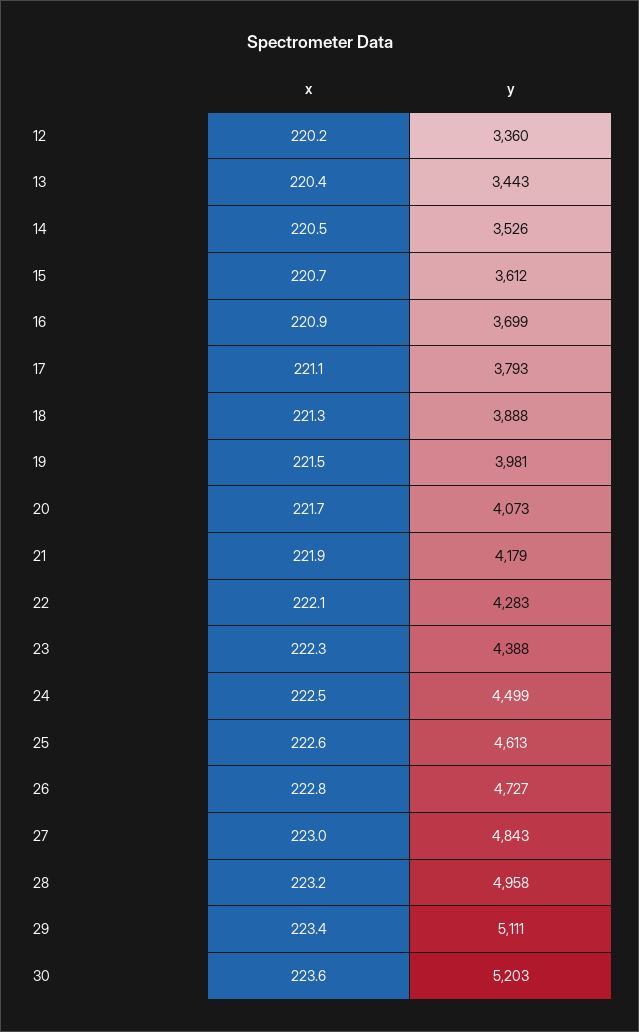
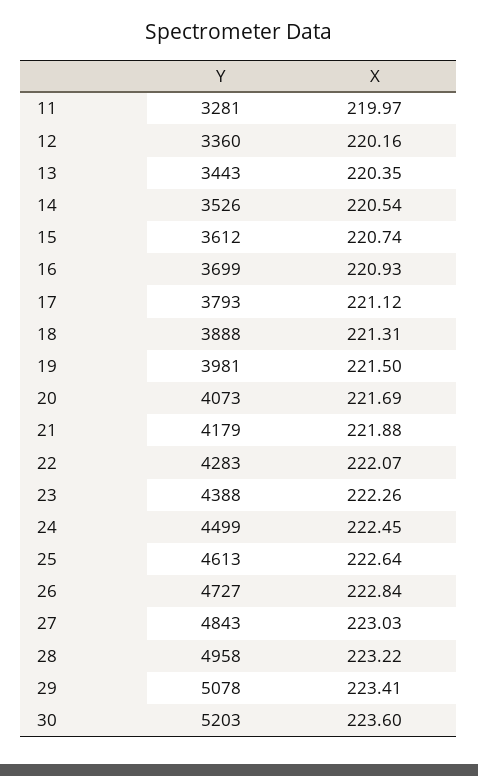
y, 29: 5111 -> 5078
y, 11: none -> 3281
x, 11: none -> 219.97

